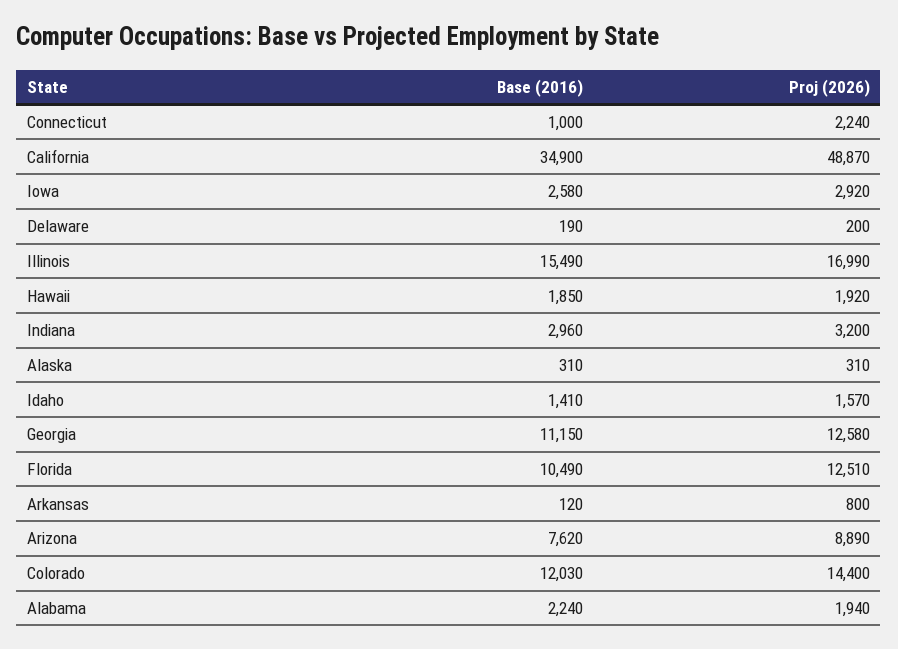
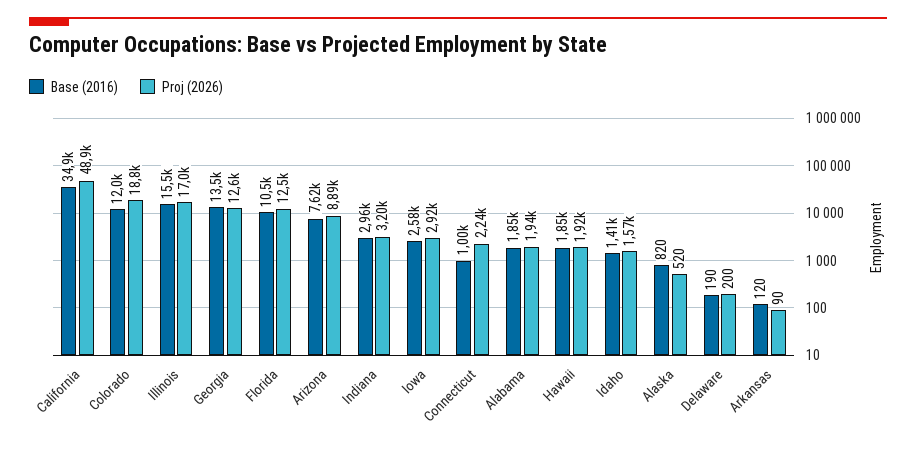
Base (2016), Alaska: 310 -> 820
Proj (2026), Alaska: 310 -> 520
Base (2016), Georgia: 11150 -> 13500
Proj (2026), Arkansas: 800 -> 90
Proj (2026), Colorado: 14400 -> 18800
Base (2016), Alabama: 2240 -> 1850

